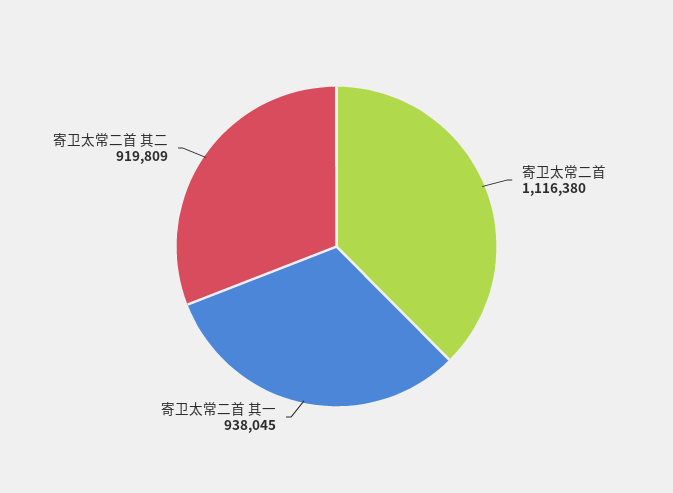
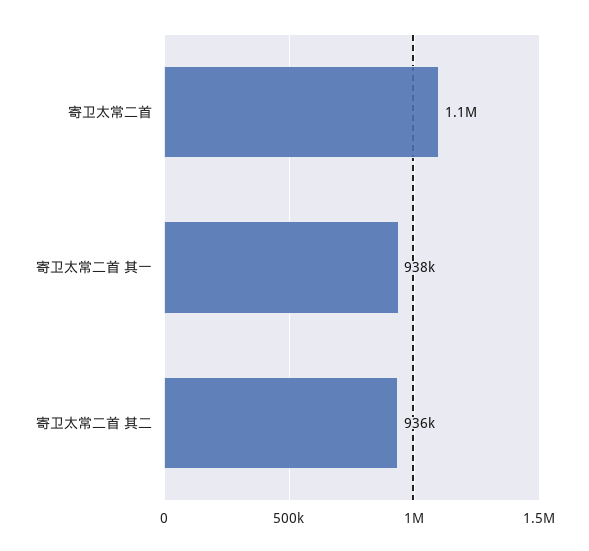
寄卫太常二首 其二: 919809 -> 936000

